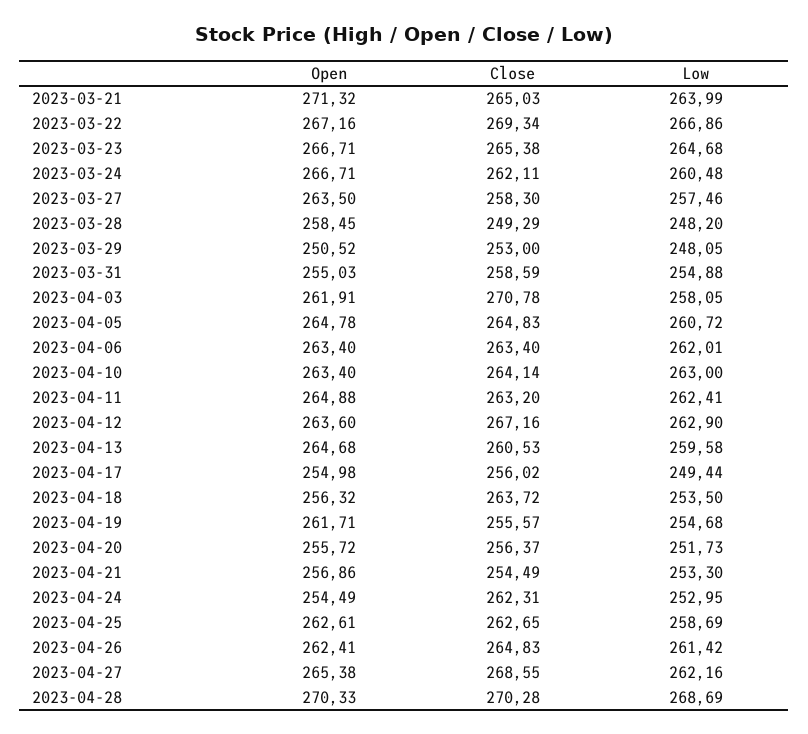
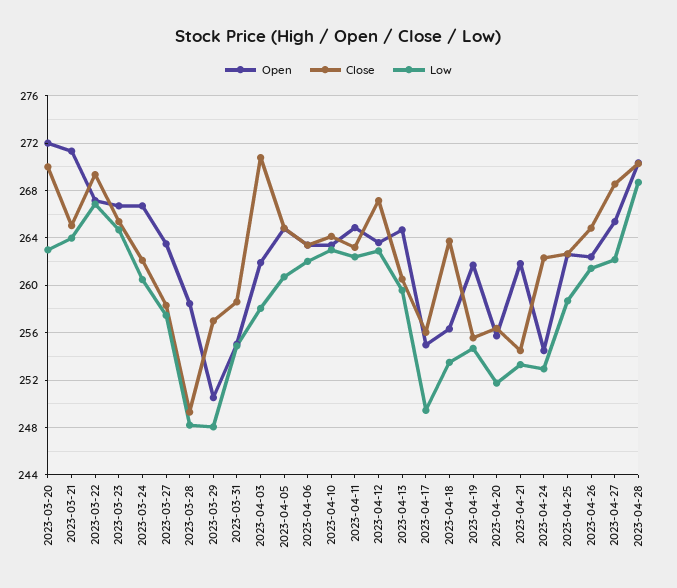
Close, 2023-03-29: 253 -> 257
Open, 2023-04-21: 256.86 -> 262
Open, 2023-03-20: none -> 272
Close, 2023-03-20: none -> 270
Low, 2023-03-20: none -> 263

